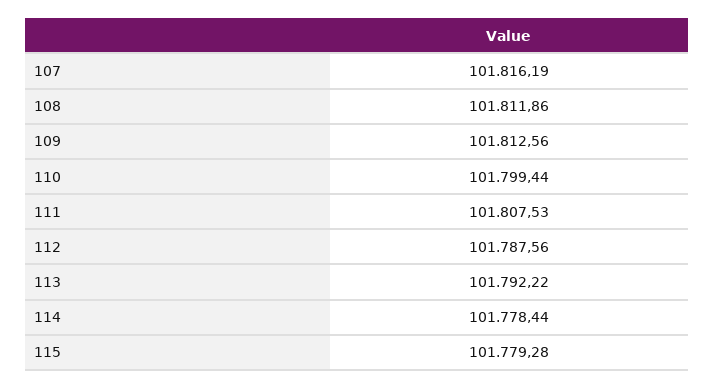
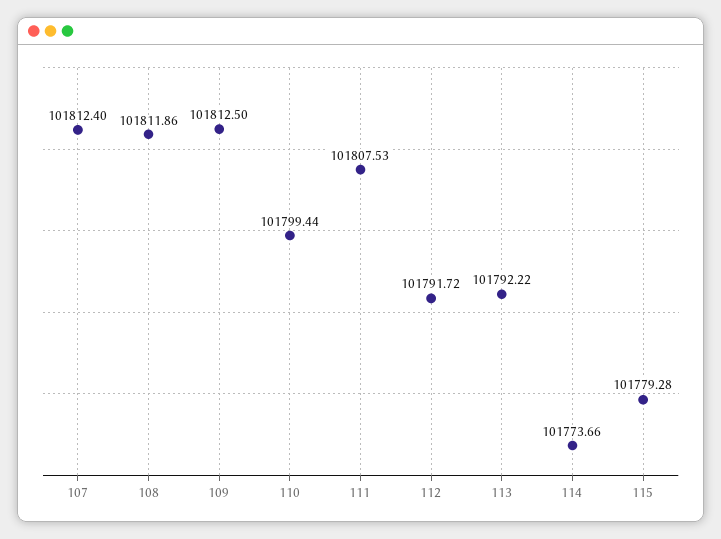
107: 101816.19 -> 101812.4
109: 101812.56 -> 101812.5
112: 101787.56 -> 101791.72
114: 101778.44 -> 101773.66

